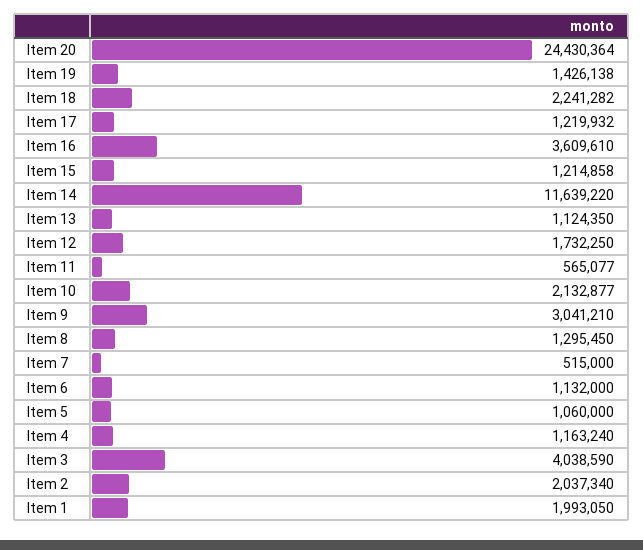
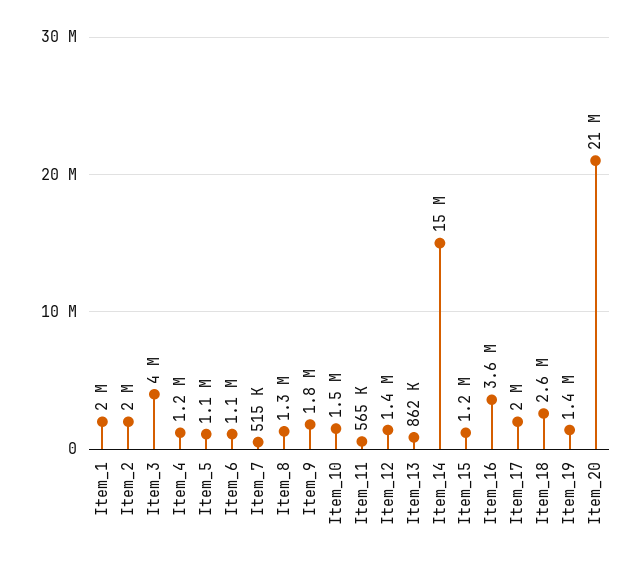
Item 20: 24430364 -> 21000000
Item 18: 2241282 -> 2600000
Item 17: 1219932 -> 2000000
Item 14: 11639220 -> 15000000
Item 13: 1124350 -> 862000
Item 12: 1732250 -> 1400000
Item 10: 2132877 -> 1500000
Item 9: 3041210 -> 1800000

